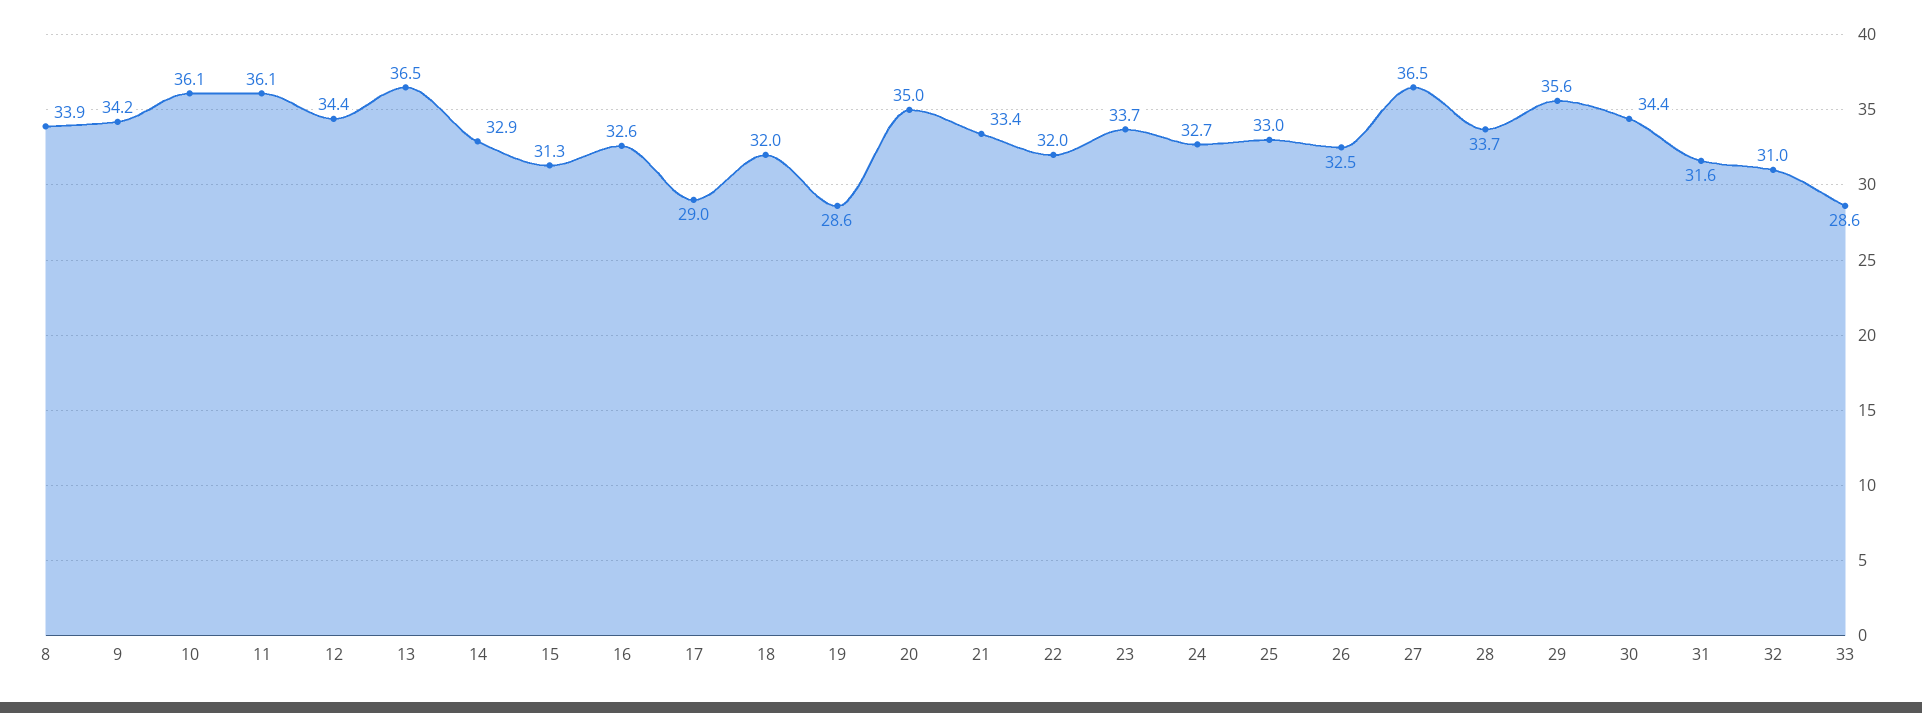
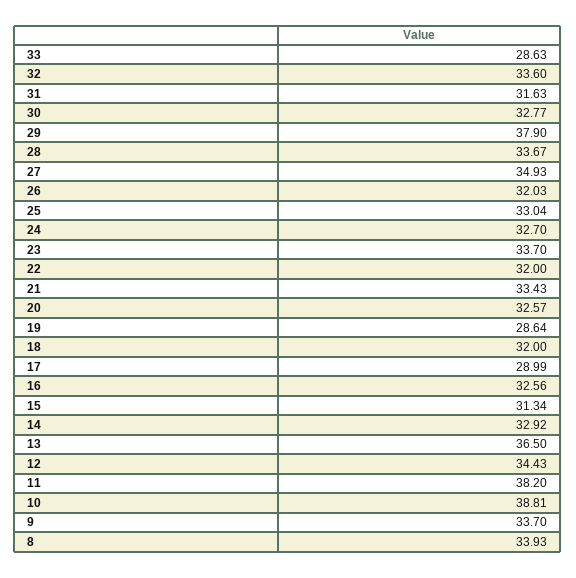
9: 34.2 -> 33.7
10: 36.1 -> 38.81
11: 36.1 -> 38.2
20: 35 -> 32.57
26: 32.5 -> 32.03
27: 36.5 -> 34.93
29: 35.6 -> 37.9
30: 34.4 -> 32.77
32: 31 -> 33.6

